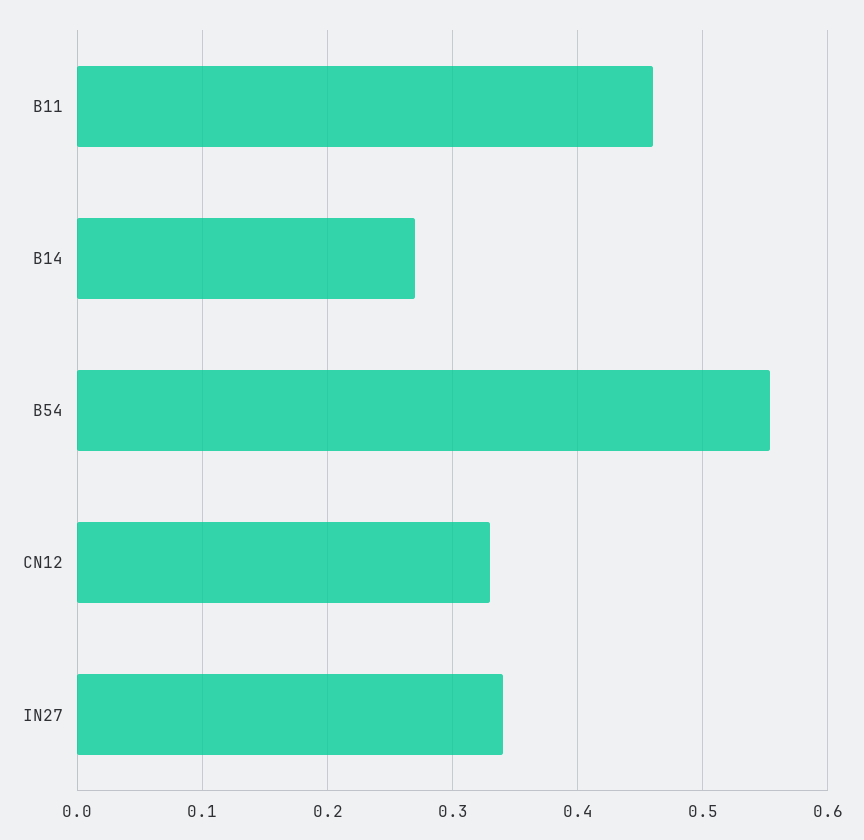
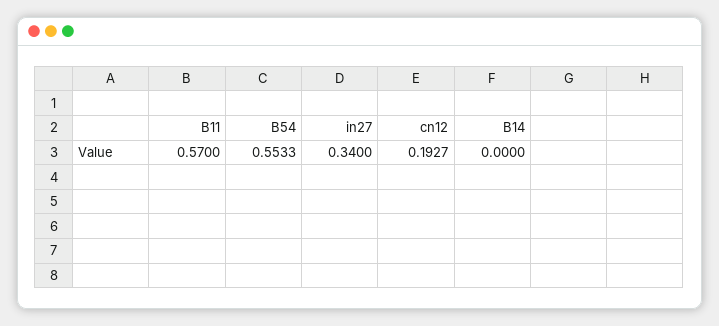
B11: 0.46 -> 0.57
B14: 0.27 -> 0
CN12: 0.33 -> 0.1927

